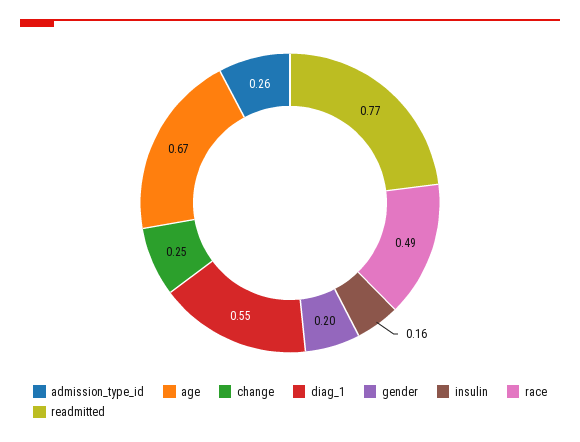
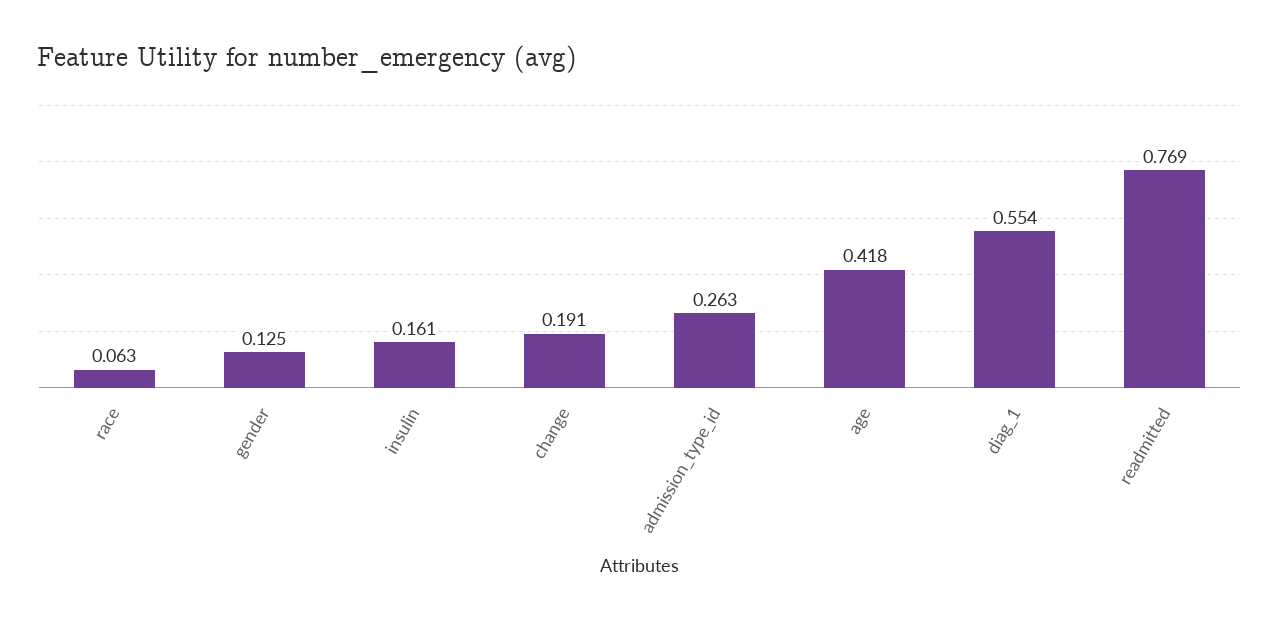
age: 0.67 -> 0.418
change: 0.25 -> 0.191
gender: 0.2 -> 0.125
race: 0.49 -> 0.063

